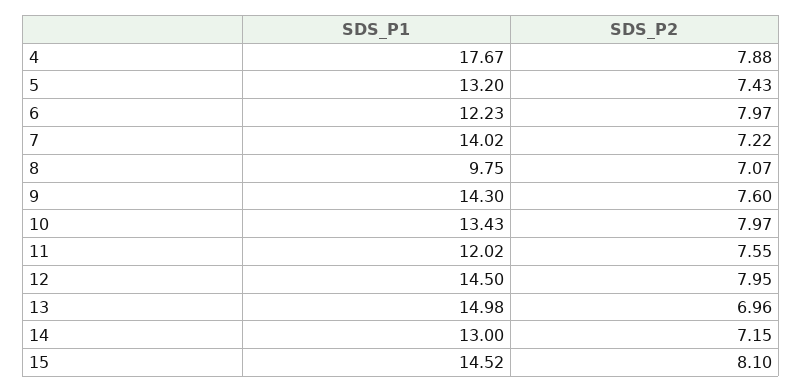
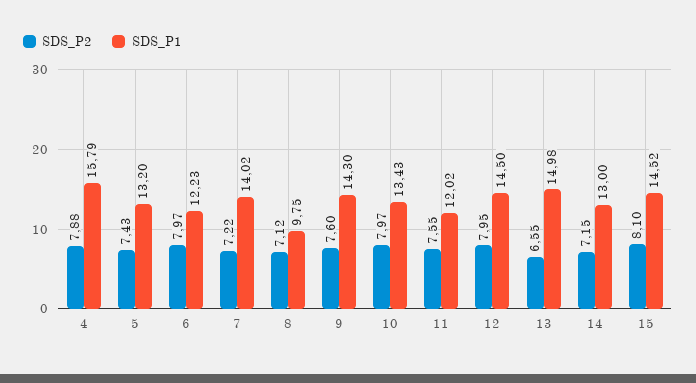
SDS_P1, 4: 17.67 -> 15.79
SDS_P2, 8: 7.07 -> 7.12
SDS_P2, 13: 6.96 -> 6.55

